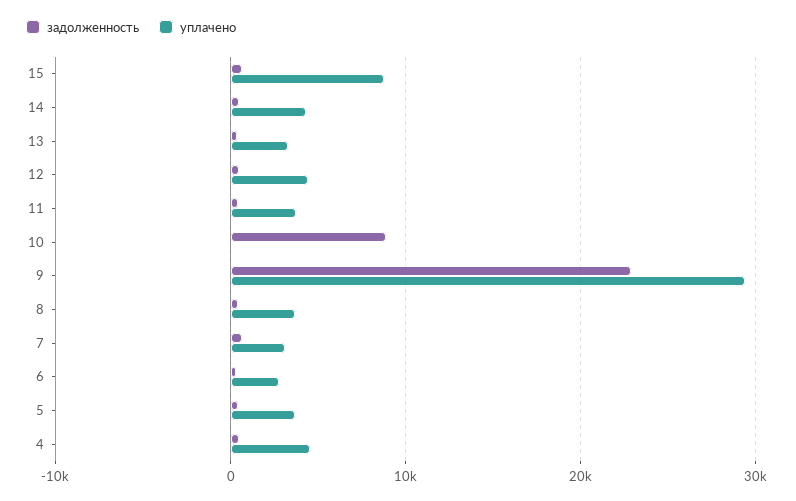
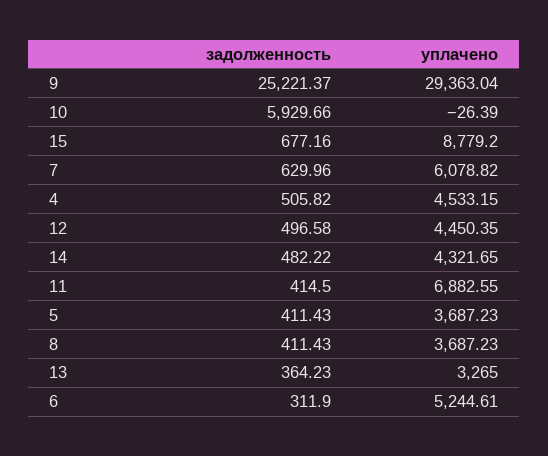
уплачено, 11: 4000 -> 6882.55
задолженность, 10: 9000 -> 5929.66
задолженность, 9: 23000 -> 25221.37
уплачено, 7: 3000 -> 6078.82
уплачено, 6: 3000 -> 5244.61

